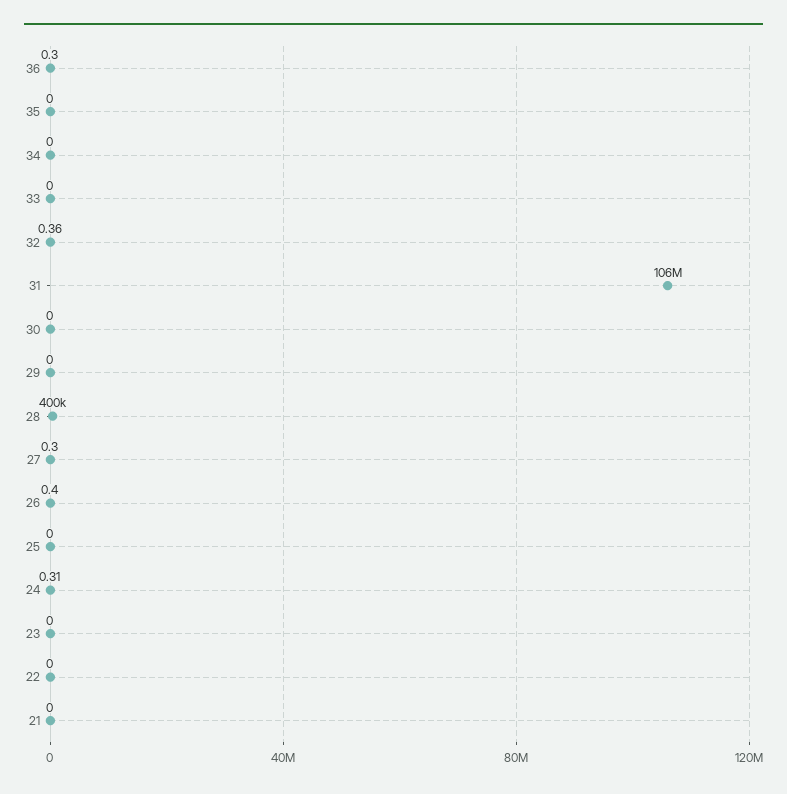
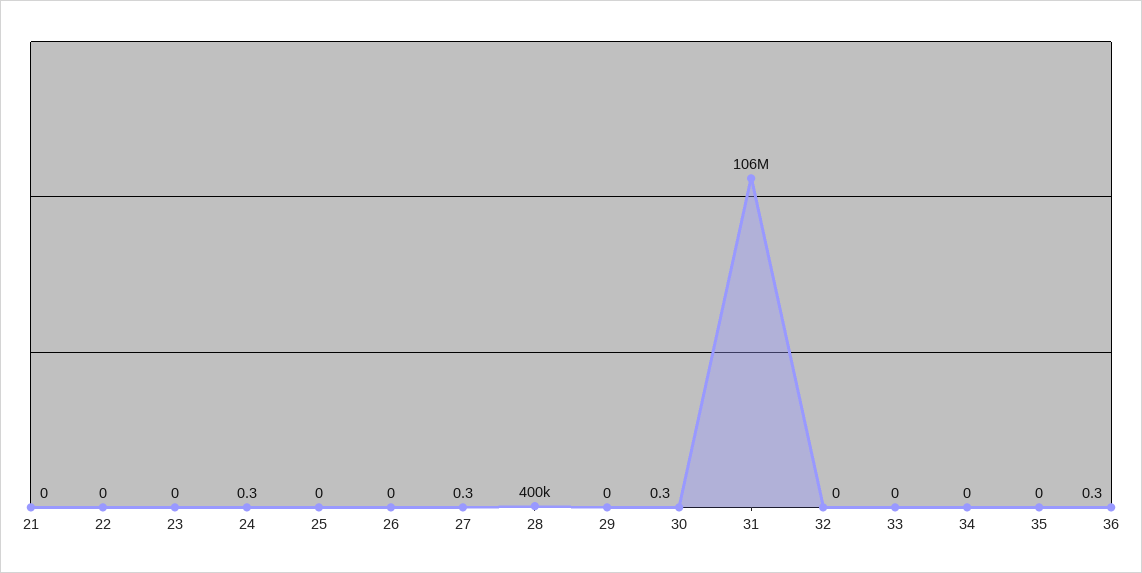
32: 0.36 -> 0
30: 0 -> 0.3
26: 0.4 -> 0

